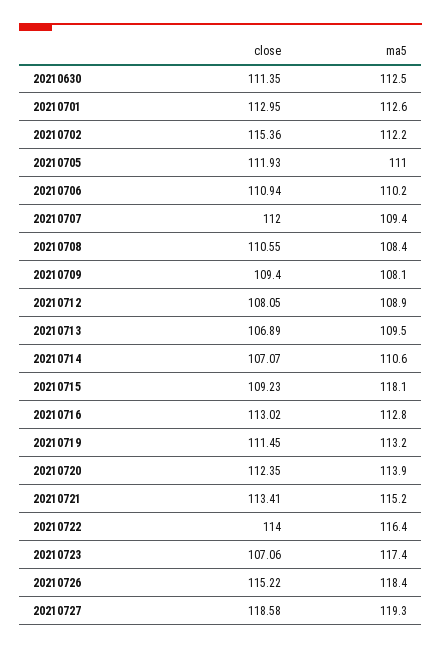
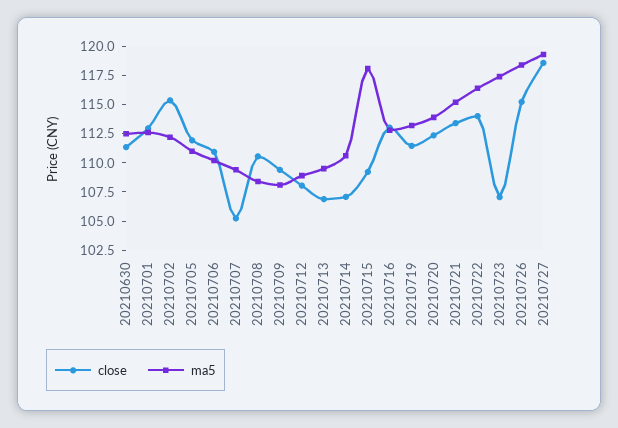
close, 20210707: 112 -> 105

